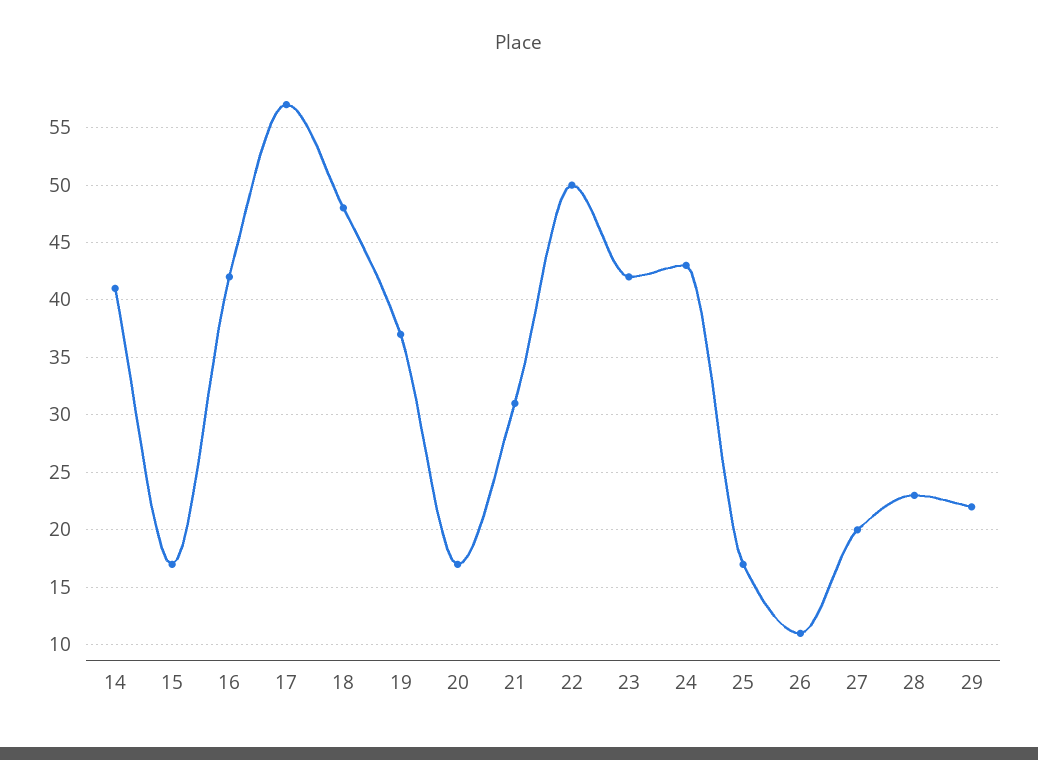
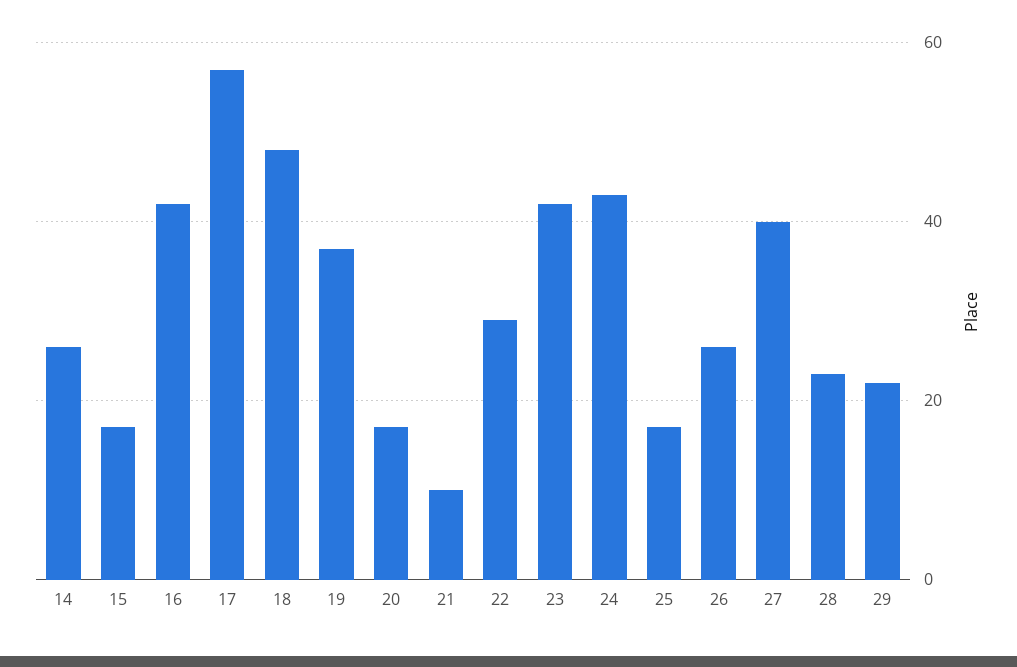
14: 41 -> 25
21: 31 -> 10
22: 50 -> 30
26: 11 -> 25
27: 20 -> 40

